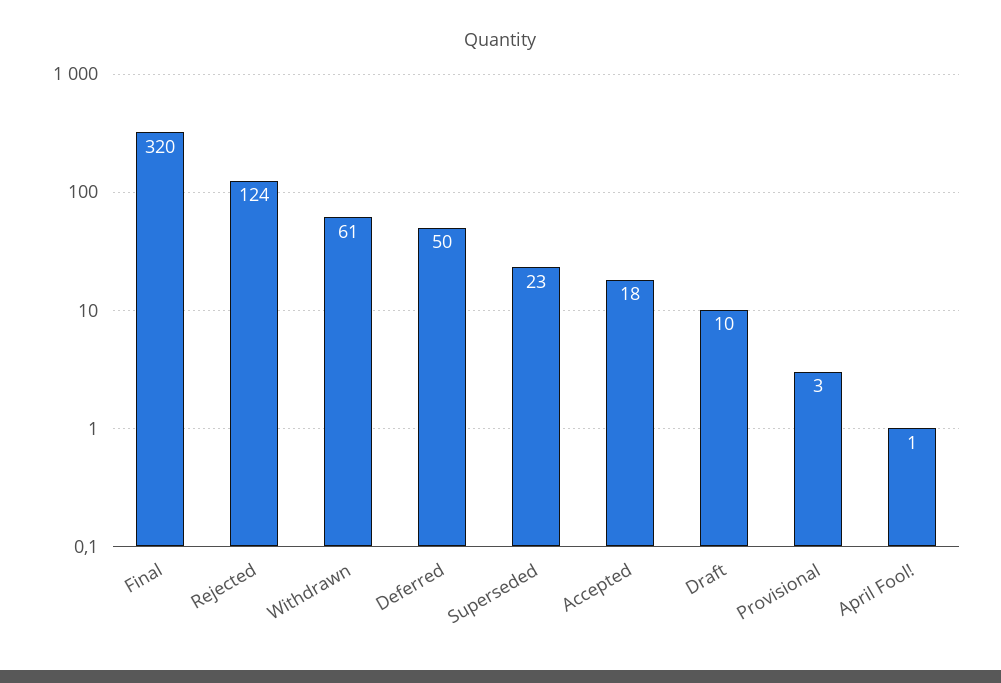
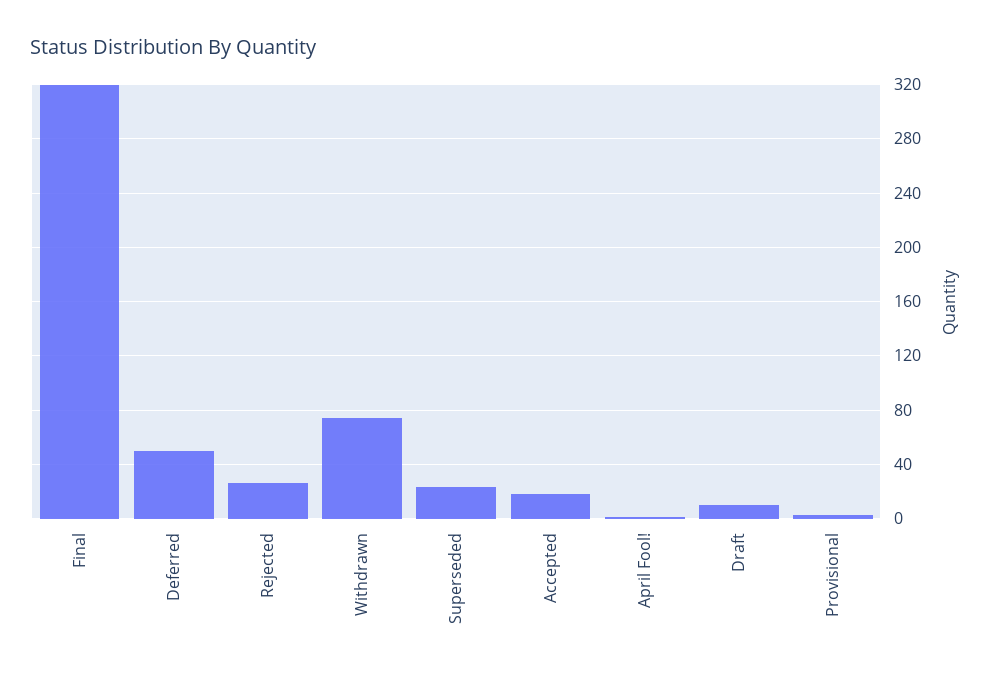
Rejected: 124 -> 25
Withdrawn: 61 -> 75

